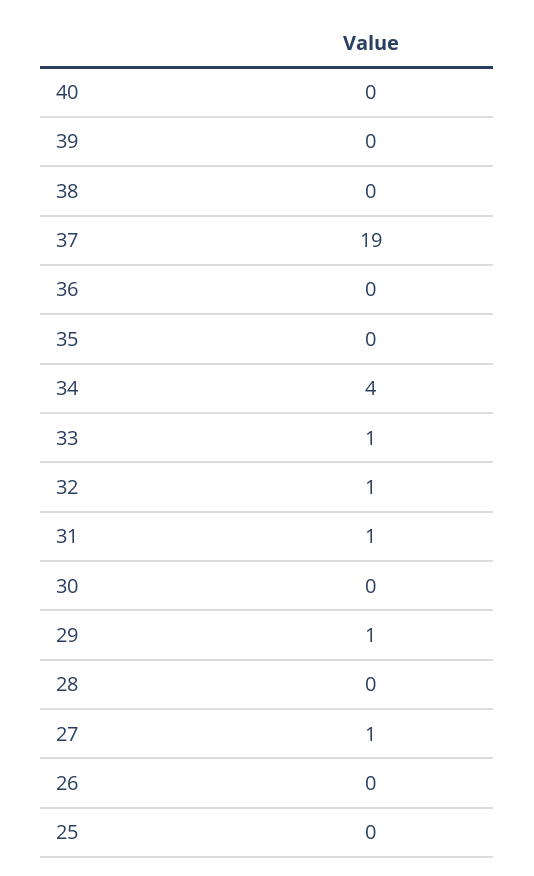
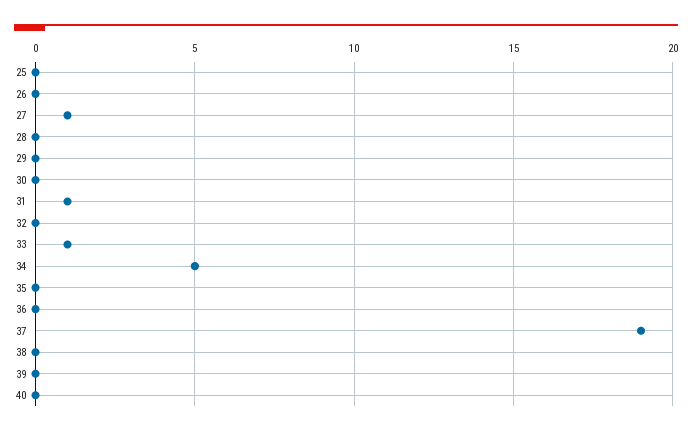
34: 4 -> 5
32: 1 -> 0
29: 1 -> 0

